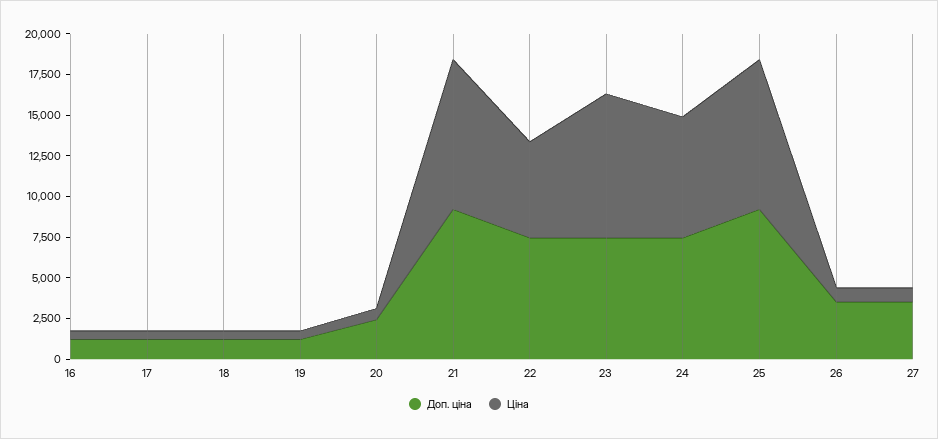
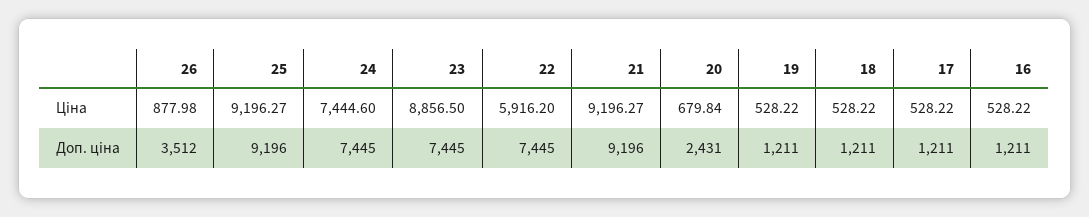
Доп. ціна, 27: 3500 -> none
Ціна, 27: 1000 -> none

